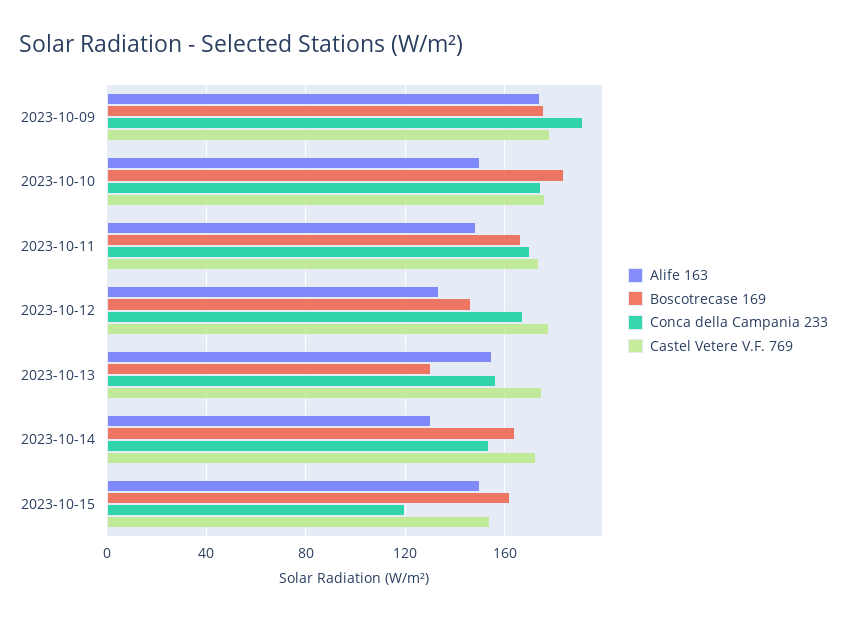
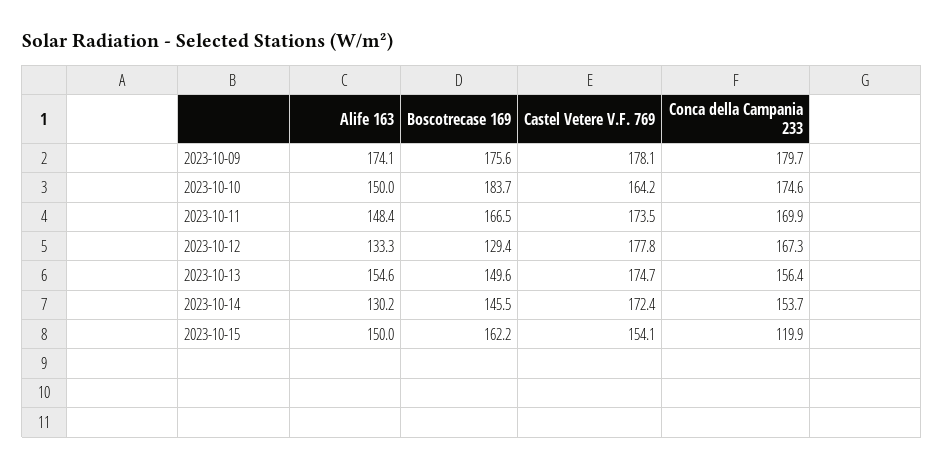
Conca della Campania 233, 2023-10-09: 190 -> 179.7
Castel Vetere V.F. 769, 2023-10-10: 175 -> 164.2
Boscotrecase 169, 2023-10-12: 145 -> 129.4
Boscotrecase 169, 2023-10-13: 130 -> 149.6
Boscotrecase 169, 2023-10-14: 165 -> 145.5

